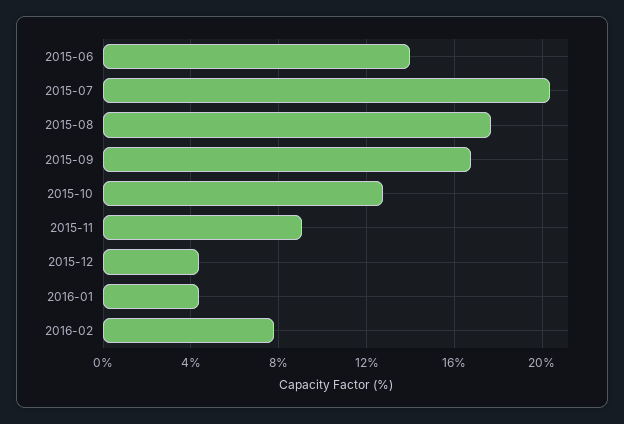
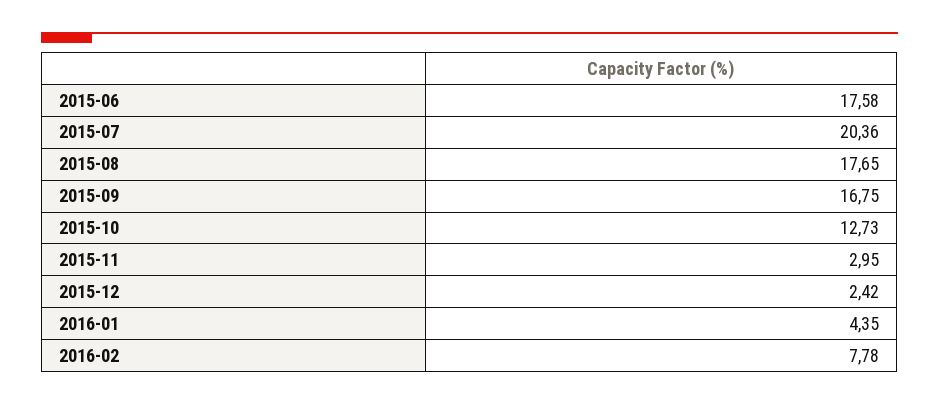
2015-06: 14 -> 17.58
2015-11: 9 -> 2.95
2015-12: 4.5 -> 2.42

